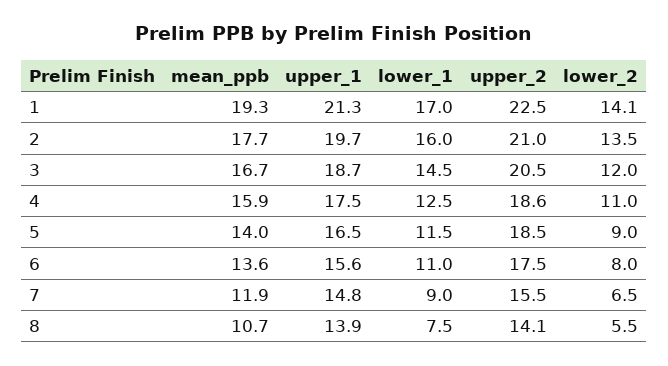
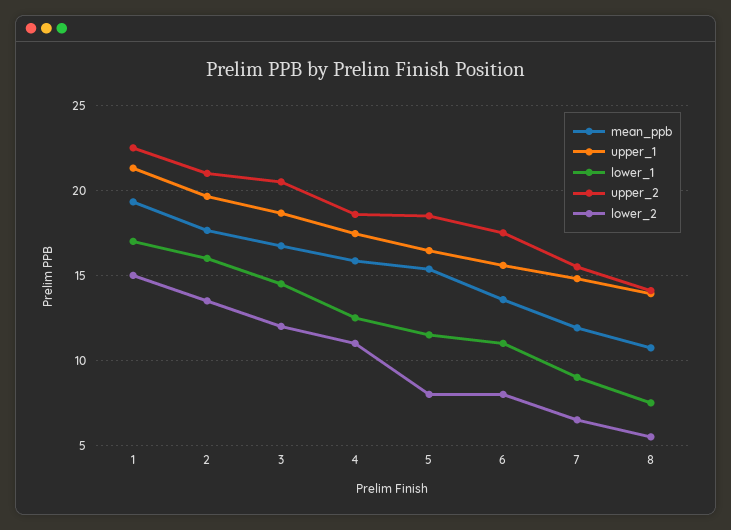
lower_2, 1: 14.1 -> 15
mean_ppb, 5: 14 -> 15.5
lower_2, 5: 9 -> 8

